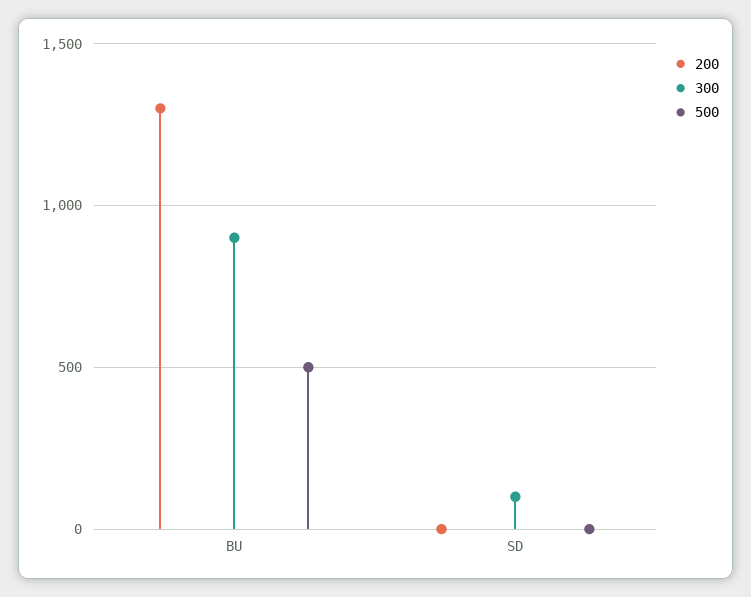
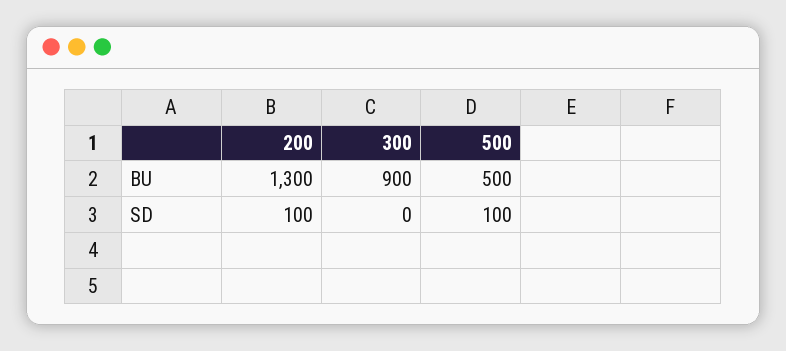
200, SD: 0 -> 100
300, SD: 100 -> 0
500, SD: 0 -> 100

